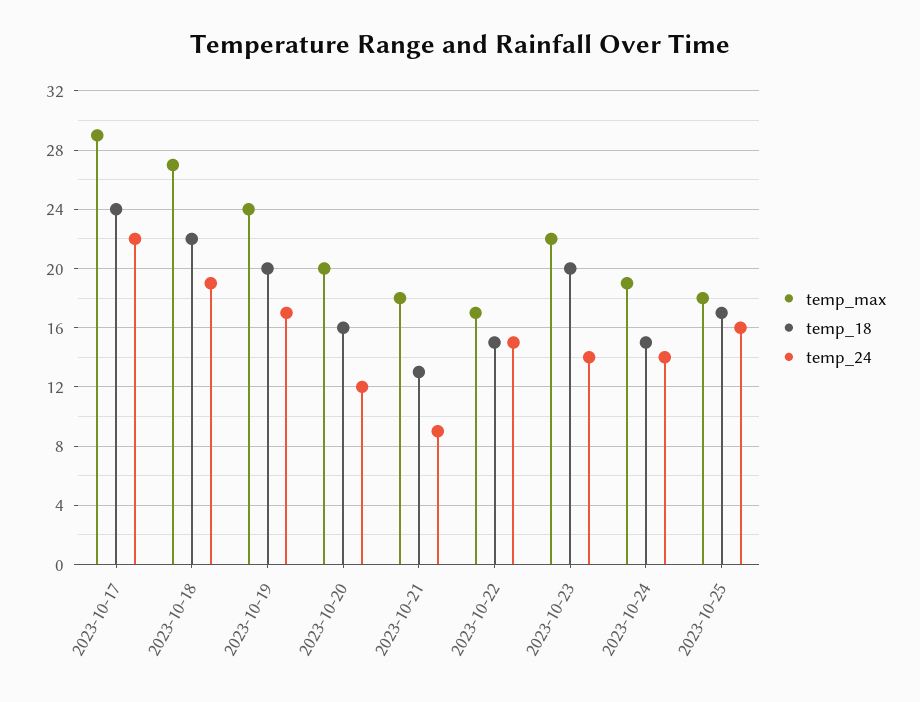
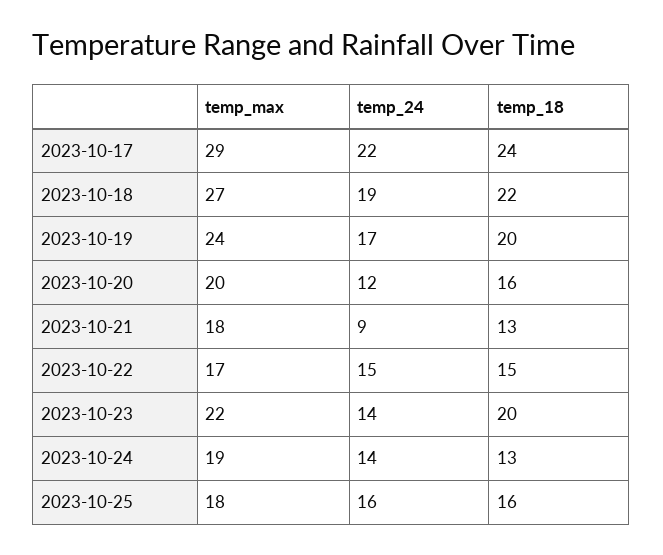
temp_18, 2023-10-24: 15 -> 13
temp_18, 2023-10-25: 17 -> 16

